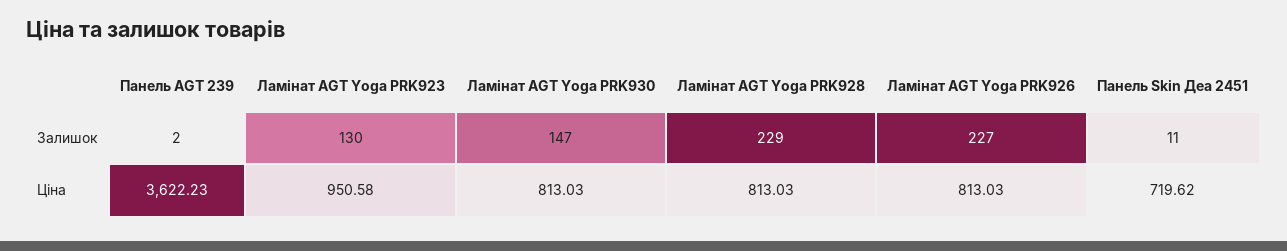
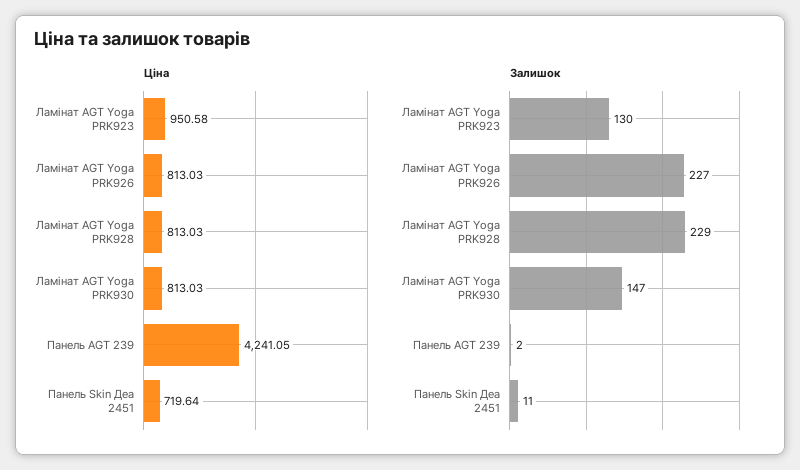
Ціна, Панель AGT 239: 3622.23 -> 4241.05
Ціна, Панель Skin Деа 2451: 719.62 -> 719.64

